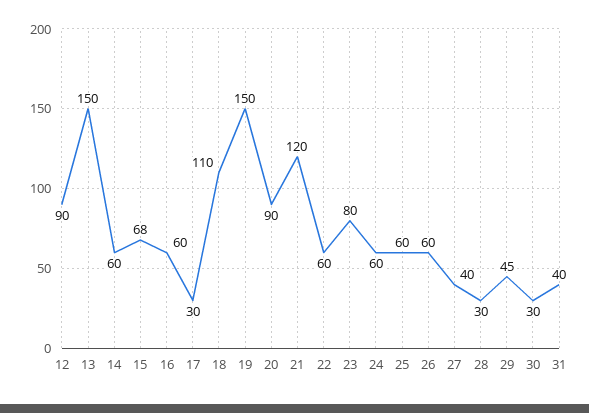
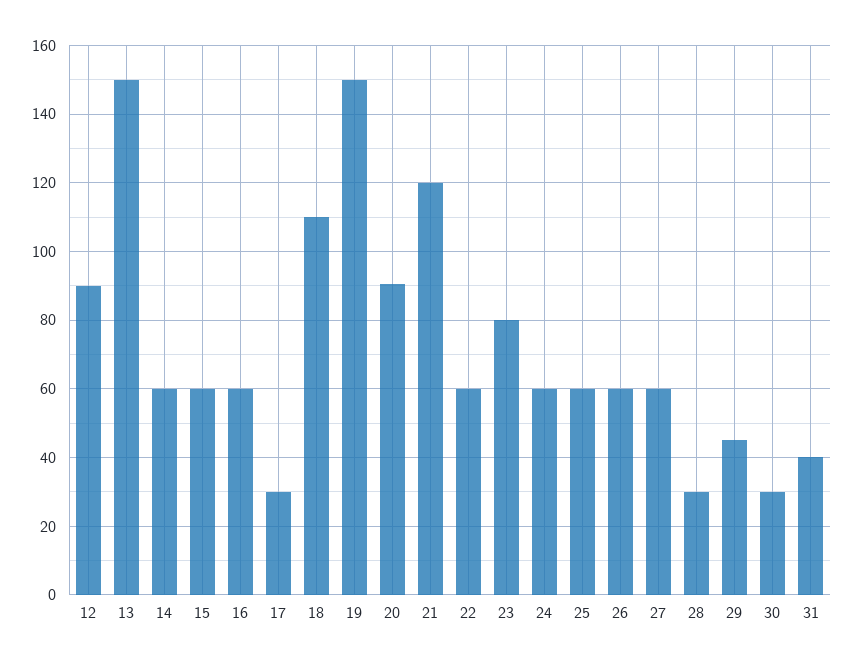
15: 68 -> 60
27: 40 -> 60

